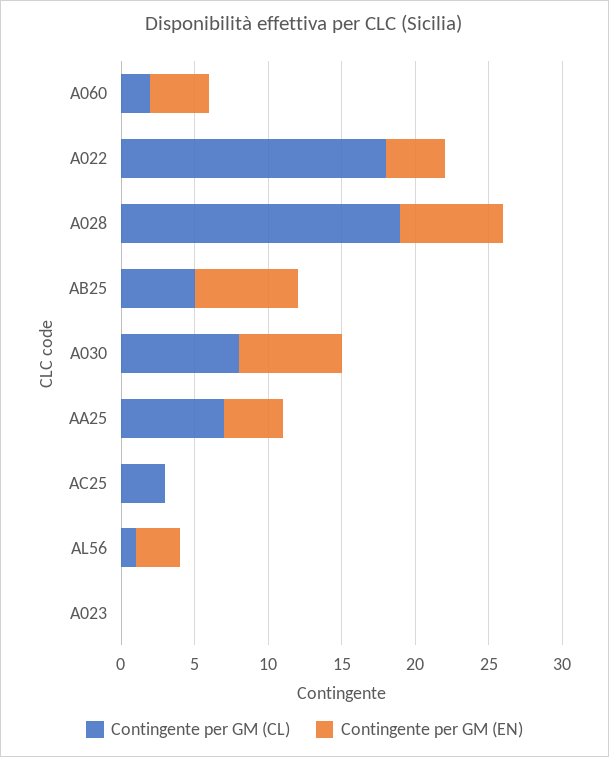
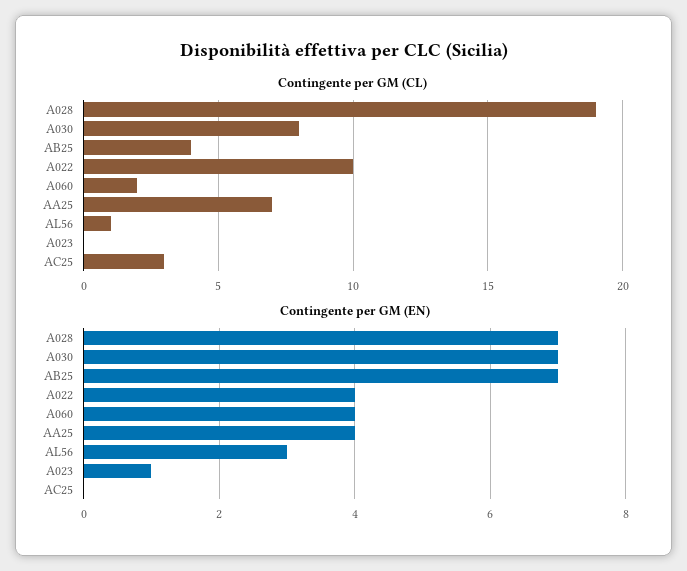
Contingente per GM (CL), A022: 18 -> 10
Contingente per GM (CL), AB25: 5 -> 4
Contingente per GM (EN), A023: 0 -> 1

